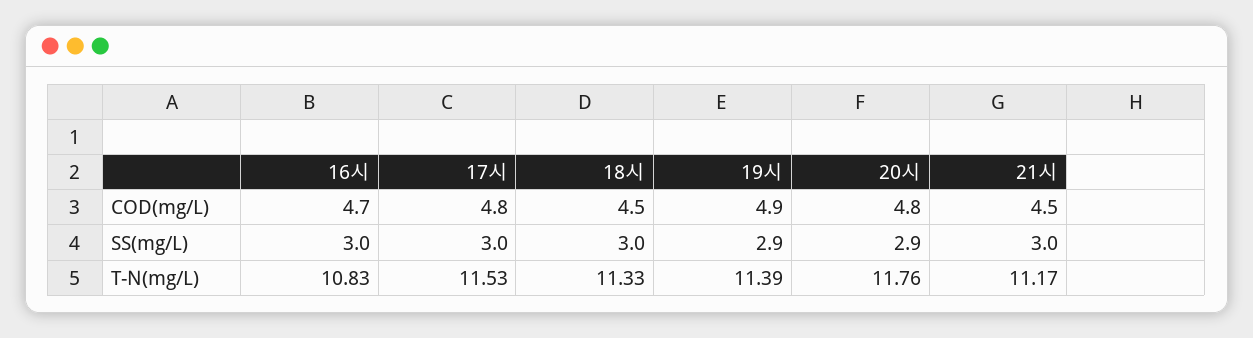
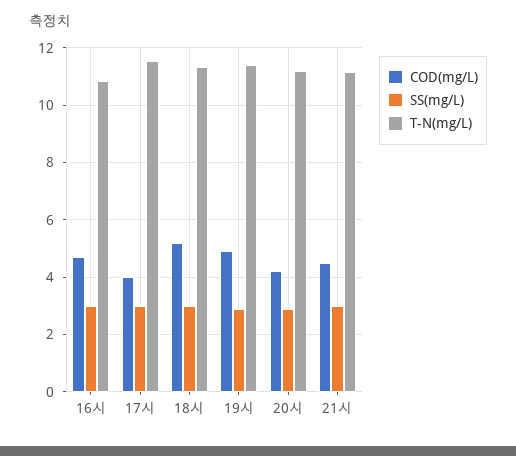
COD(mg/L), 17시: 4.8 -> 4
COD(mg/L), 18시: 4.5 -> 5.25
COD(mg/L), 20시: 4.8 -> 4.25
T-N(mg/L), 20시: 11.76 -> 11.25

